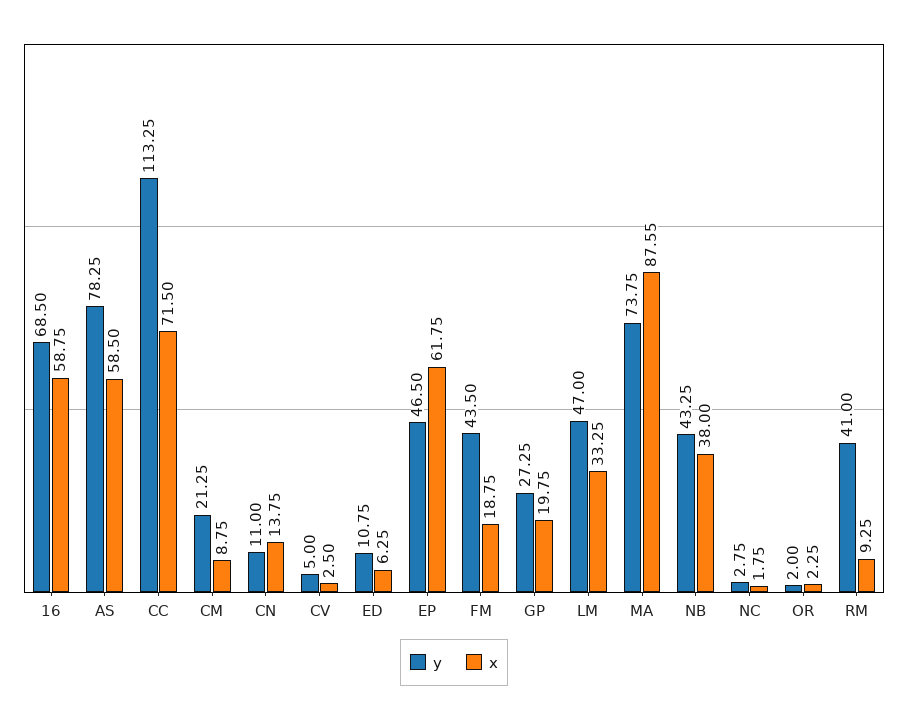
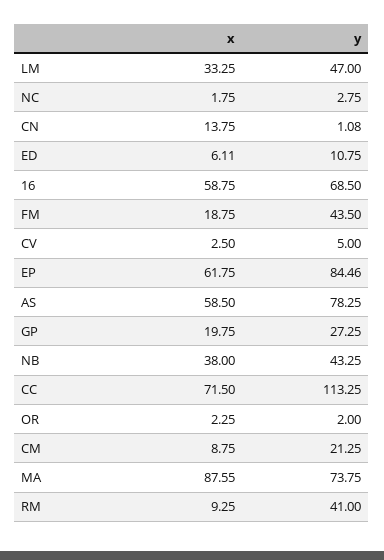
y, CN: 11 -> 1.08
x, ED: 6.25 -> 6.11
y, EP: 46.5 -> 84.46

